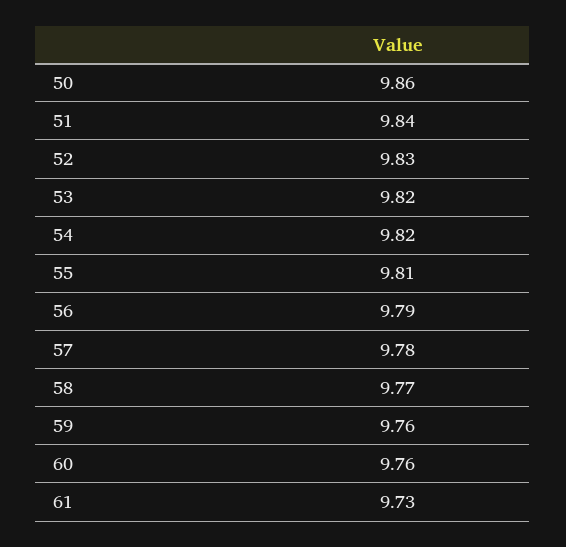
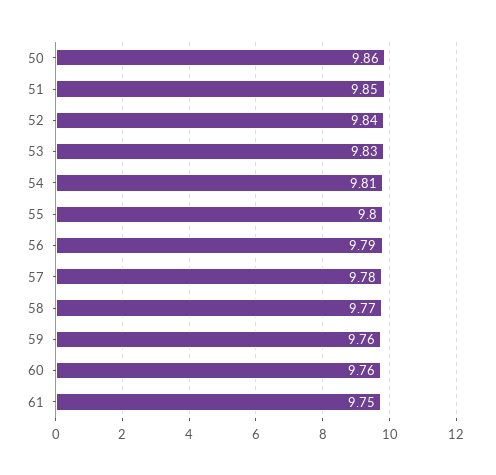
51: 9.84 -> 9.85
52: 9.83 -> 9.84
53: 9.82 -> 9.83
54: 9.82 -> 9.81
55: 9.81 -> 9.8
61: 9.73 -> 9.75

